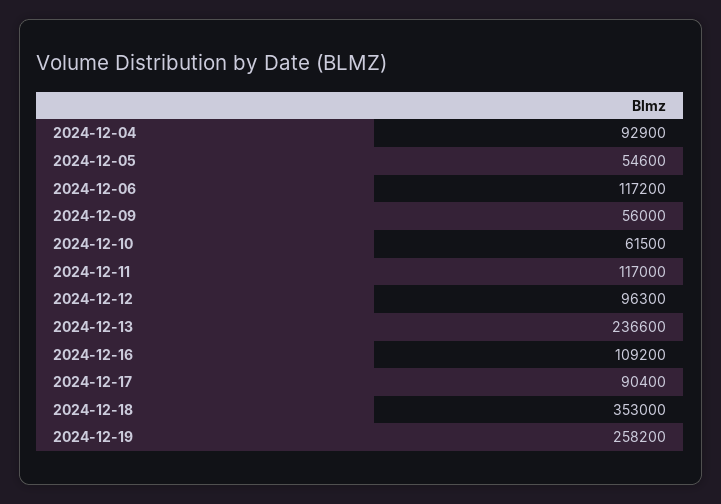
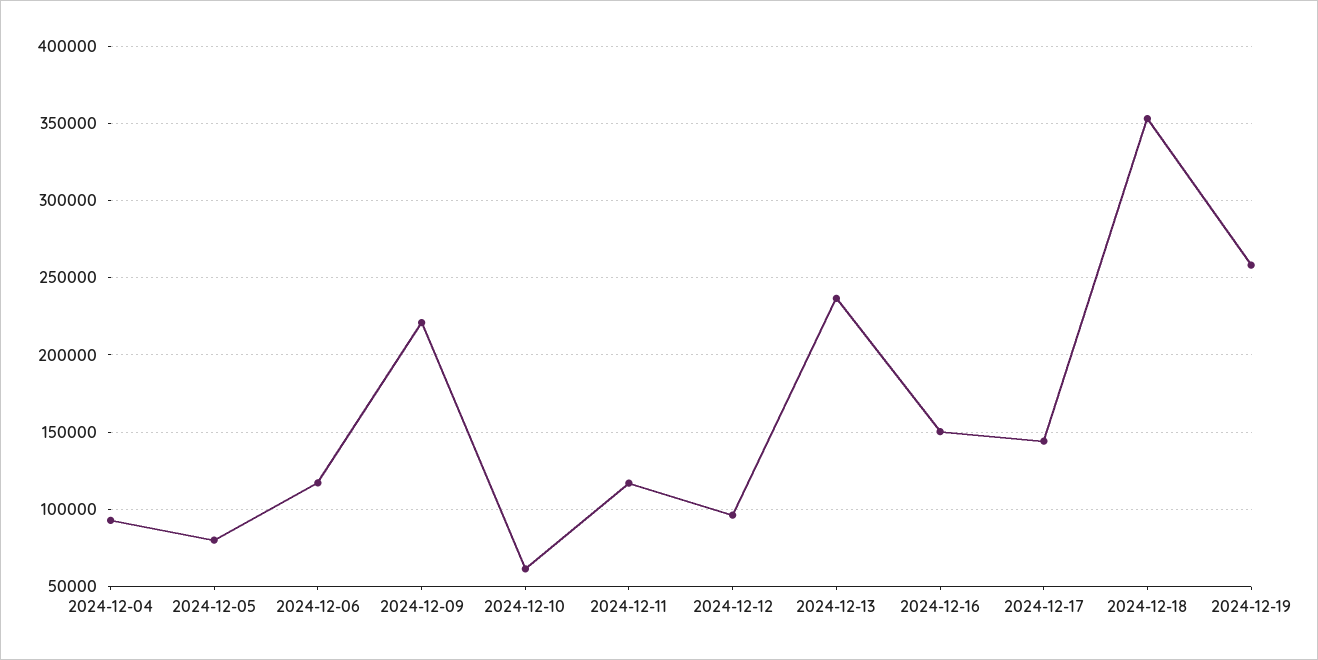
2024-12-05: 54600 -> 80000
2024-12-09: 56000 -> 220000
2024-12-16: 109200 -> 150000
2024-12-17: 90400 -> 145000

